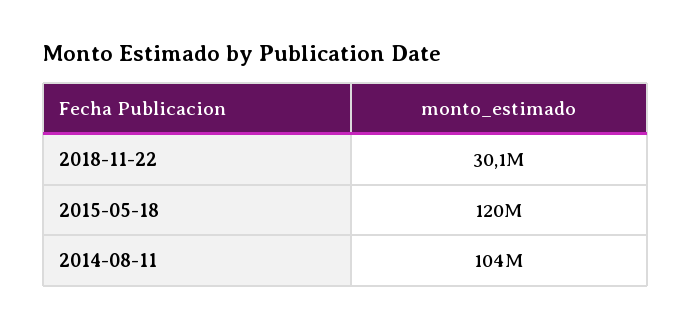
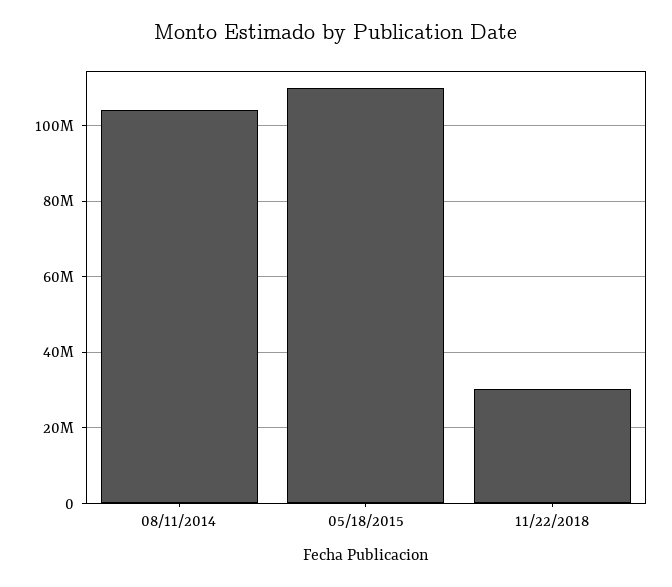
2015-05-18: 120000000 -> 110000000

